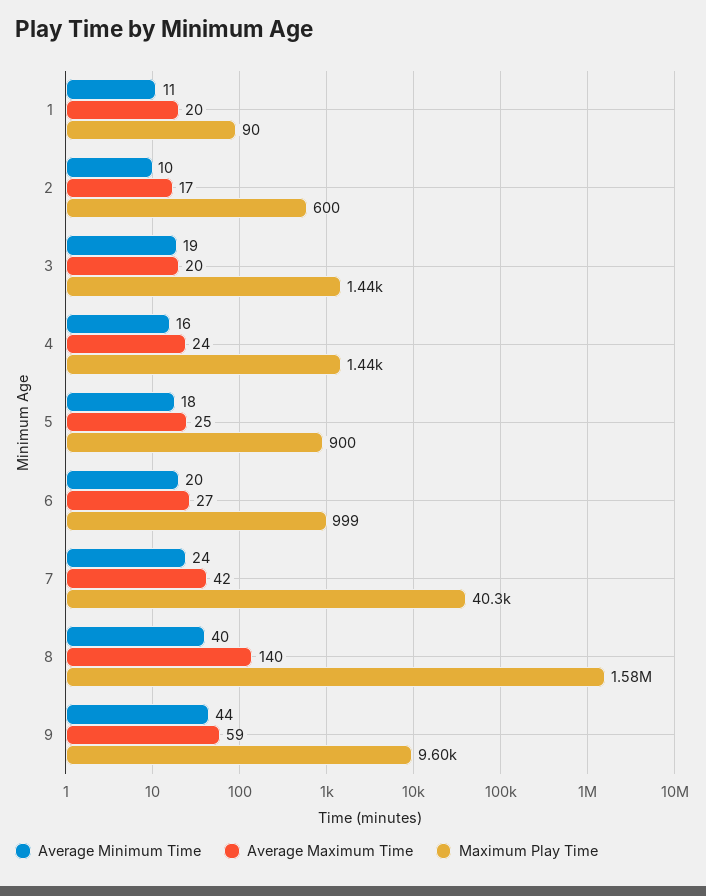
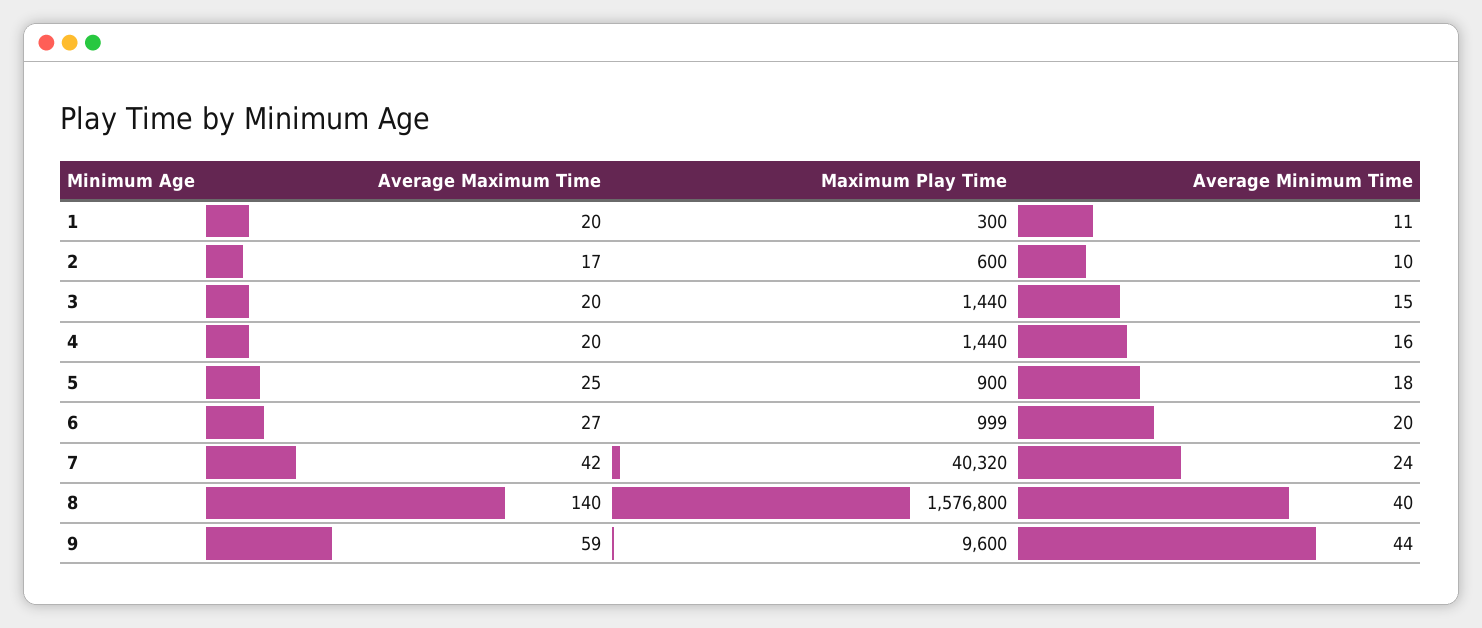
Maximum Play Time, 1: 90 -> 300
Average Minimum Time, 3: 19 -> 15
Average Maximum Time, 4: 24 -> 20

